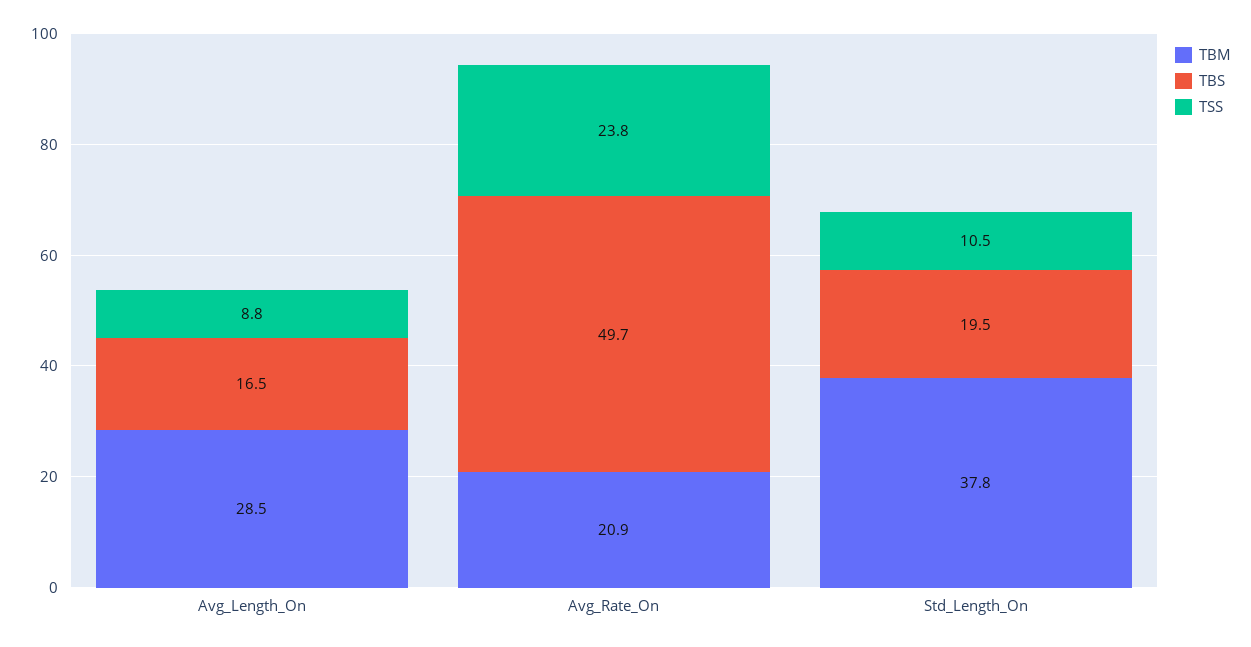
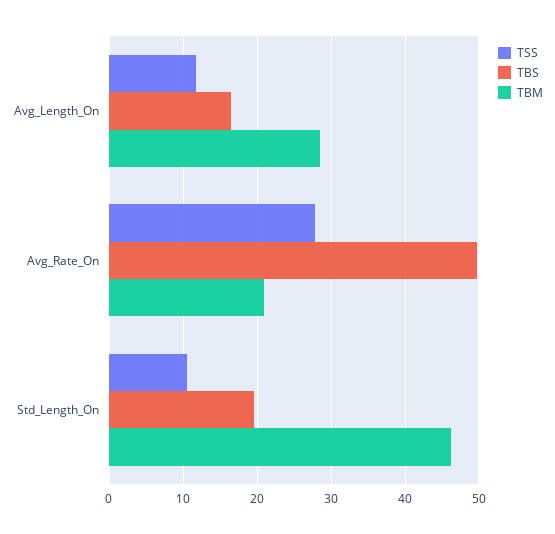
TSS, Avg_Length_On: 8.8 -> 12
TSS, Avg_Rate_On: 23.8 -> 28
TBM, Std_Length_On: 37.8 -> 46

